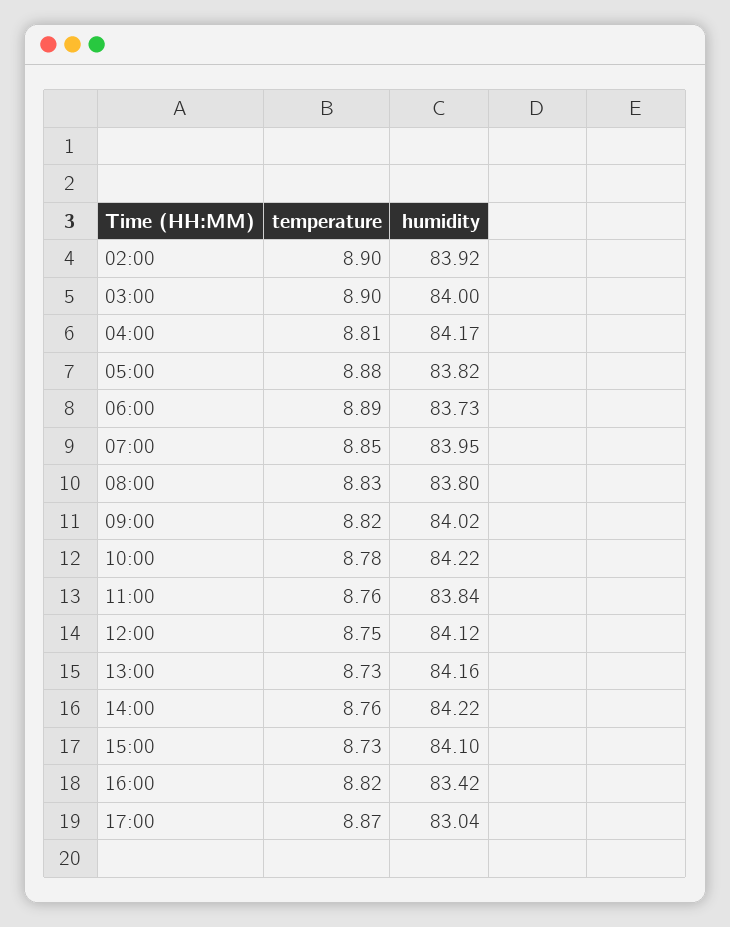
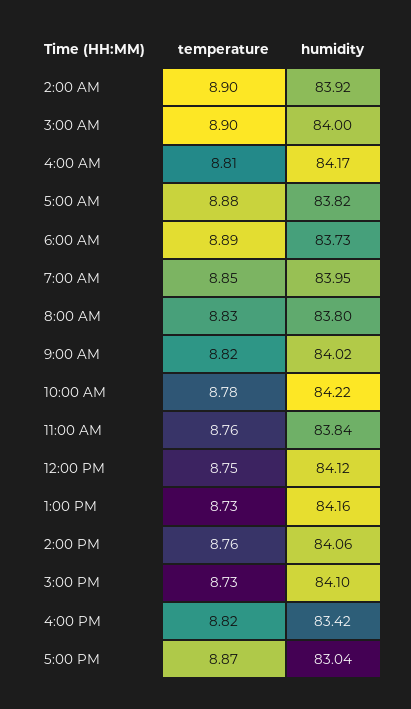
humidity, 14:00: 84.22 -> 84.06

